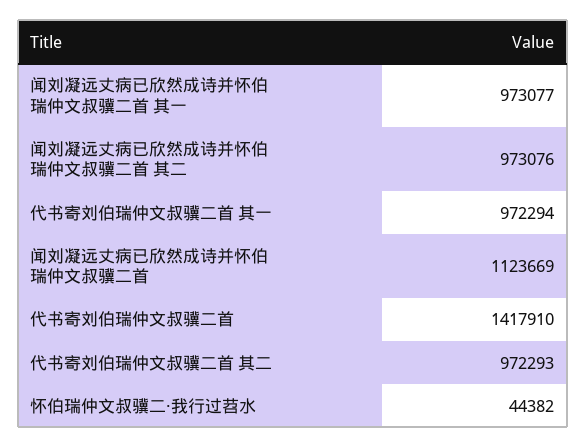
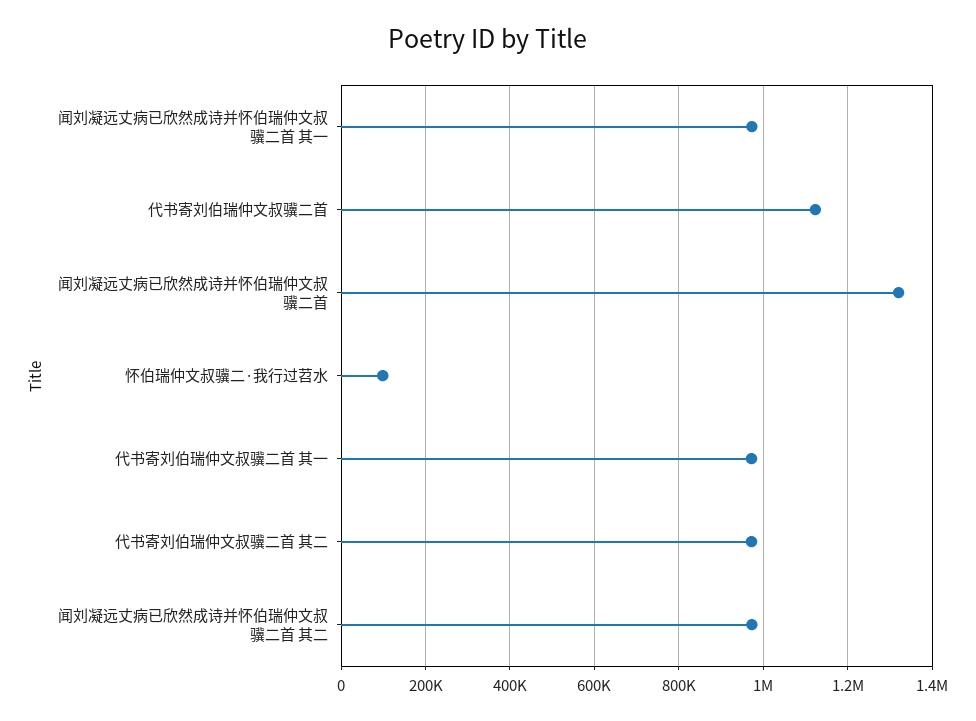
闻刘凝远丈病已欣然成诗并怀伯瑞仲文叔骥二首: 1123669 -> 1320000
代书寄刘伯瑞仲文叔骥二首: 1417910 -> 1120000
怀伯瑞仲文叔骥二·我行过苕水: 44382 -> 100000

